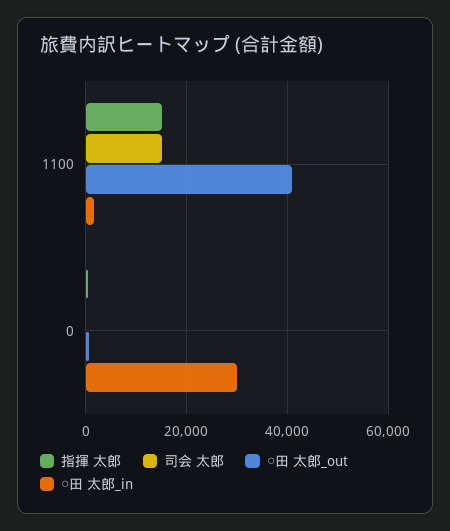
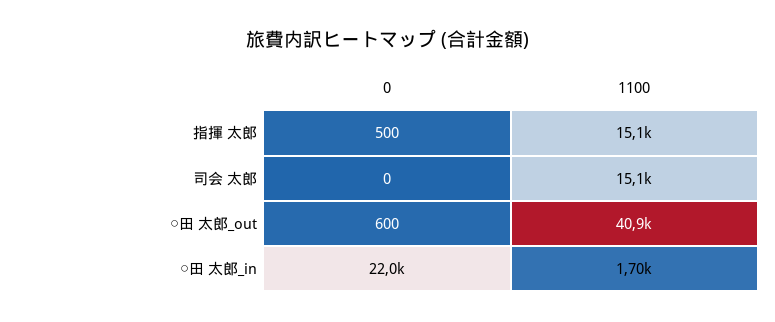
○田 太郎_in, 0: 30000 -> 22000

